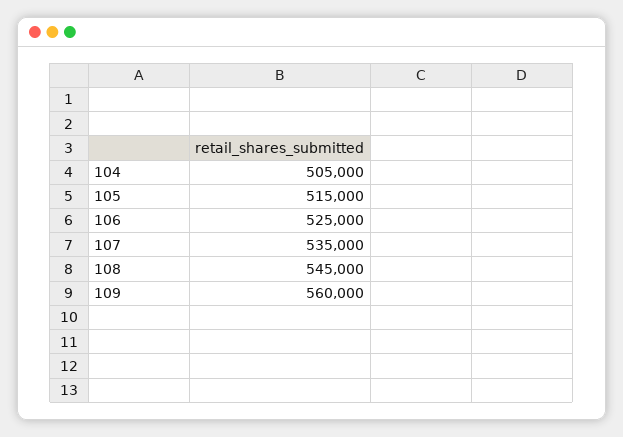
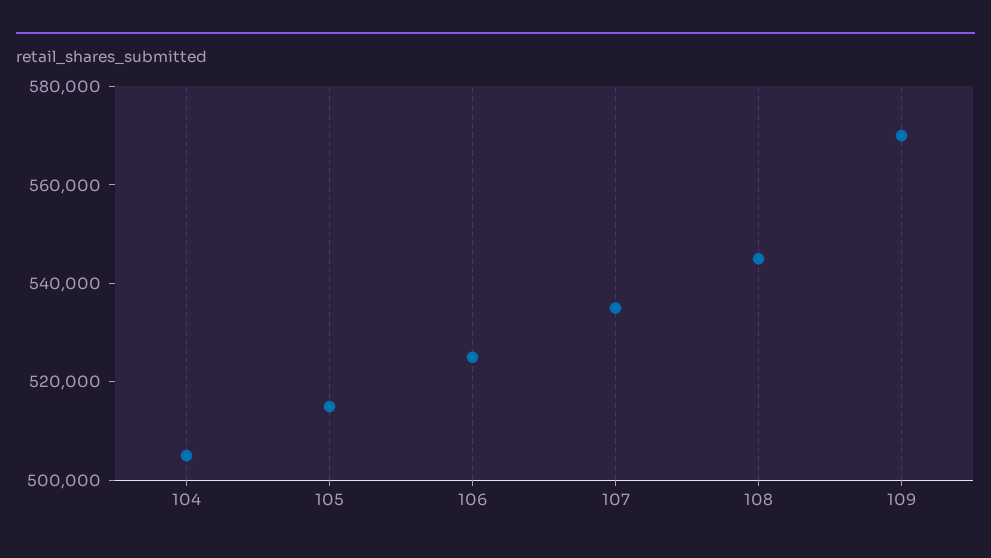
109: 560000 -> 570000

